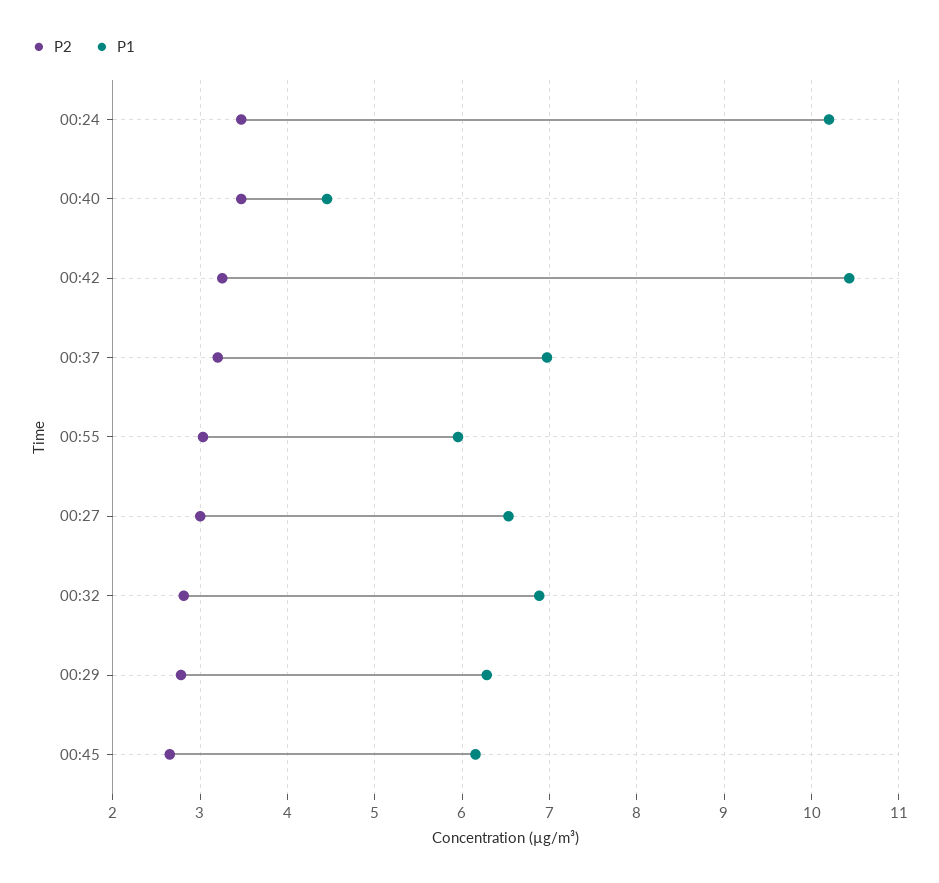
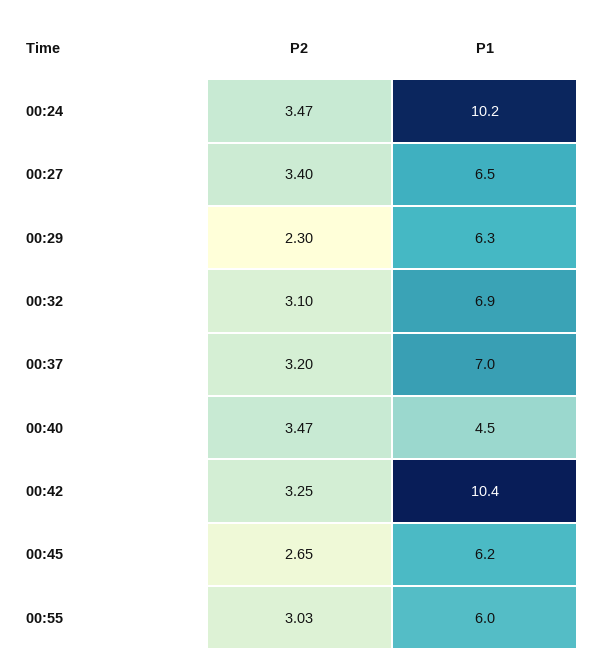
P2, 00:27: 3 -> 3.4
P2, 00:32: 2.8 -> 3.1
P2, 00:29: 2.8 -> 2.3

